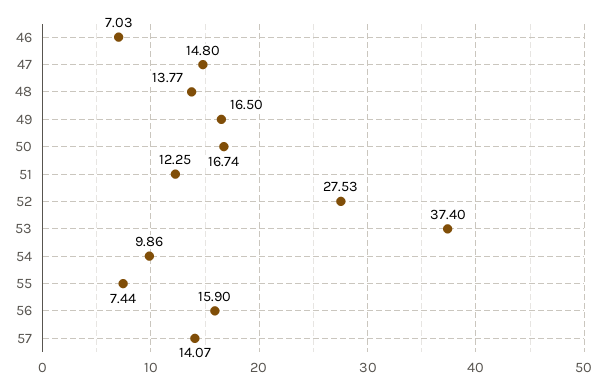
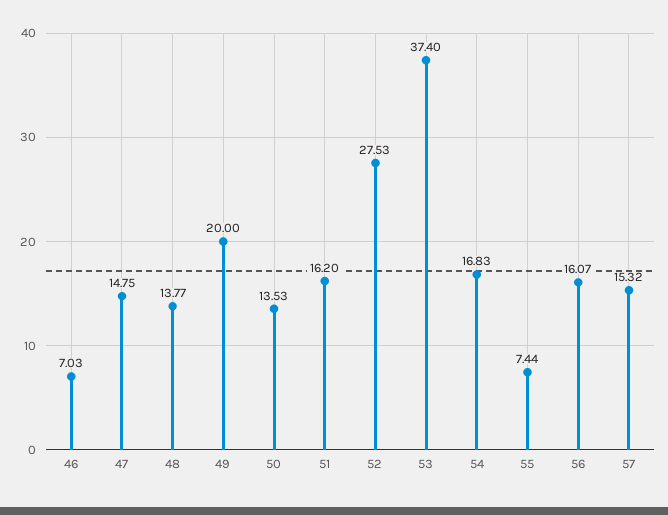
47: 14.8 -> 14.75
49: 16.5 -> 20
50: 16.74 -> 13.53
51: 12.25 -> 16.2
54: 9.86 -> 16.83
56: 15.9 -> 16.07
57: 14.07 -> 15.32

